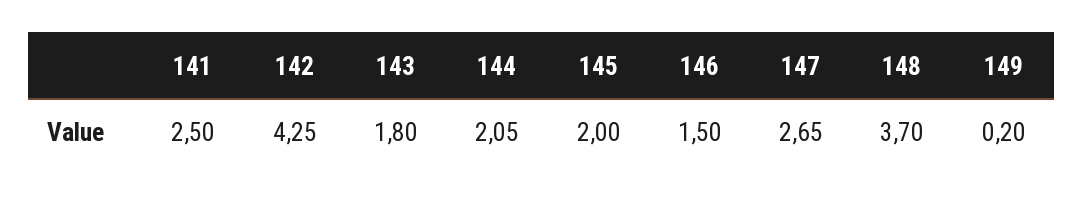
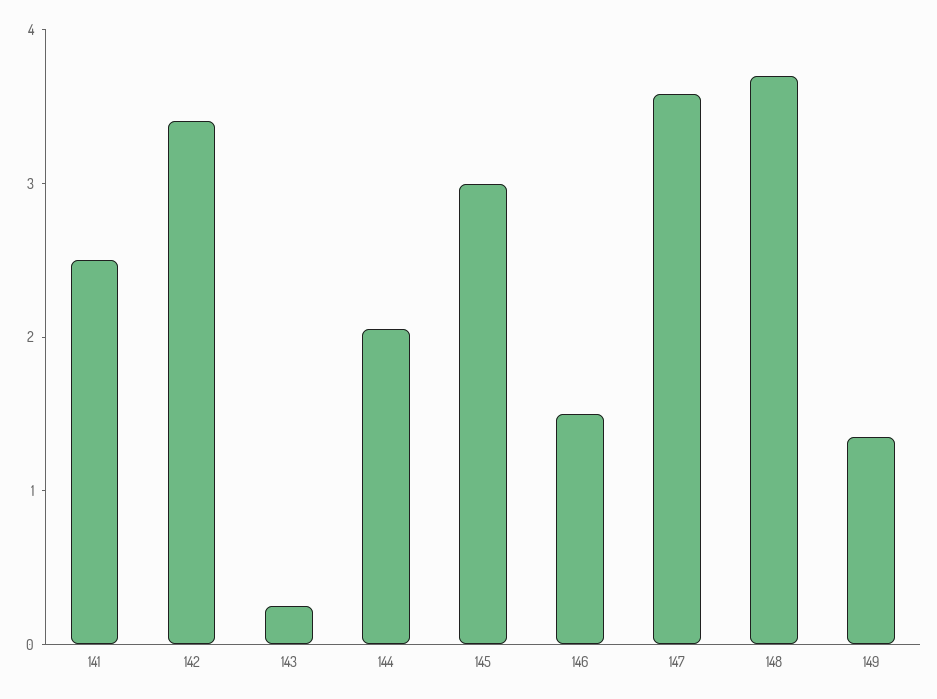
142: 4.25 -> 3.4
143: 1.8 -> 0.2
145: 2 -> 3
147: 2.65 -> 3.6
149: 0.2 -> 1.4

